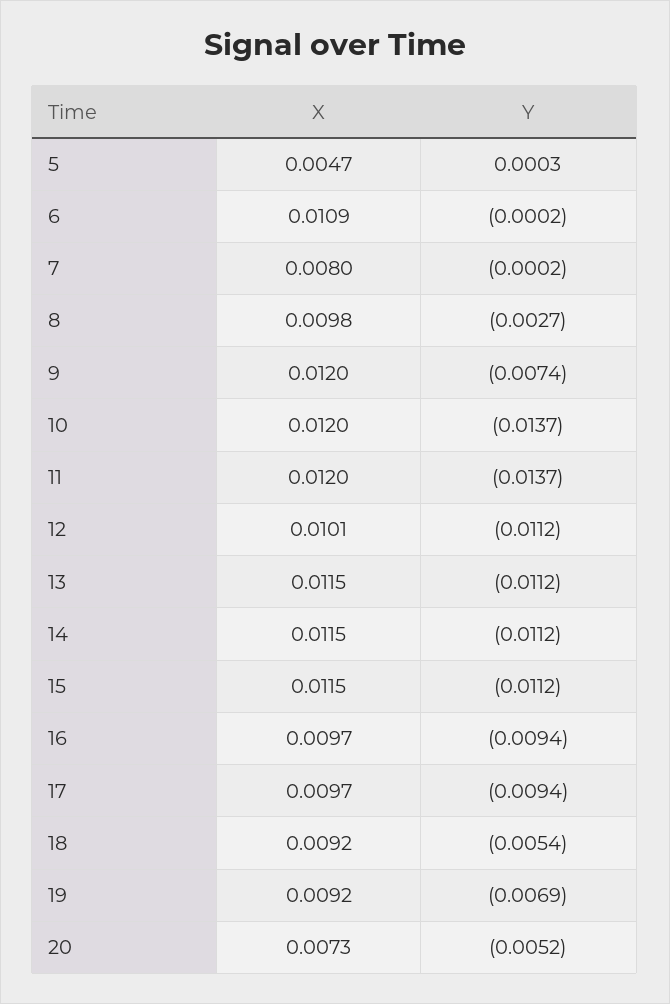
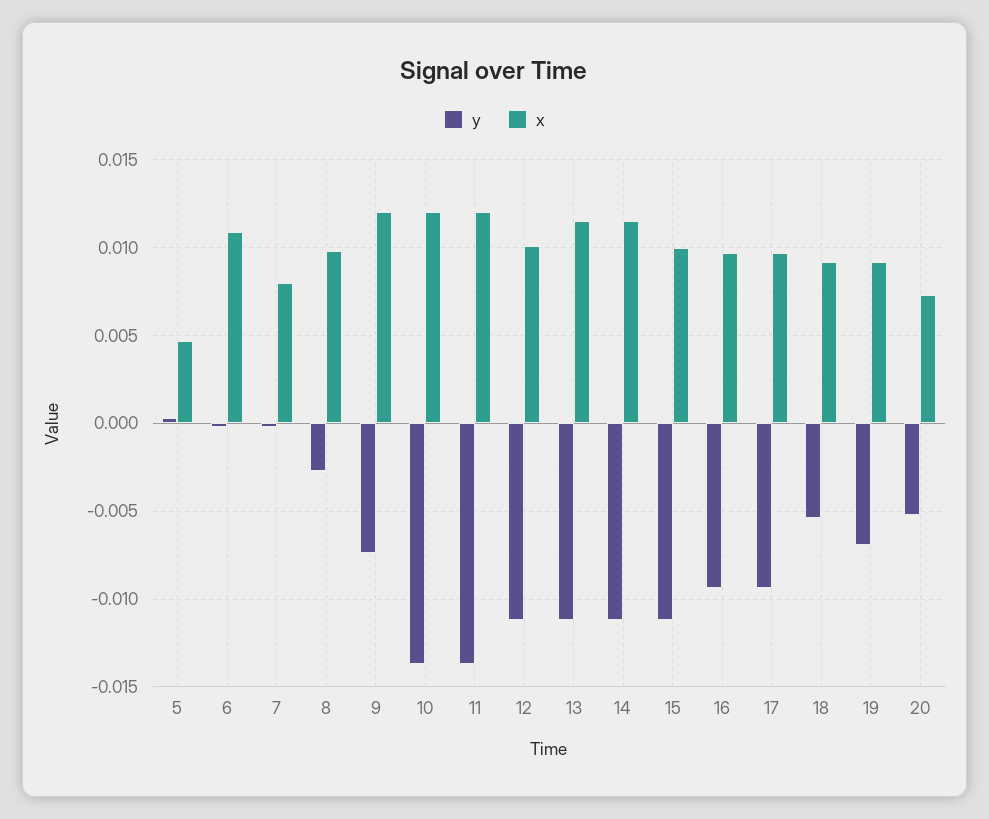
X, 15: 0.0115 -> 0.01

